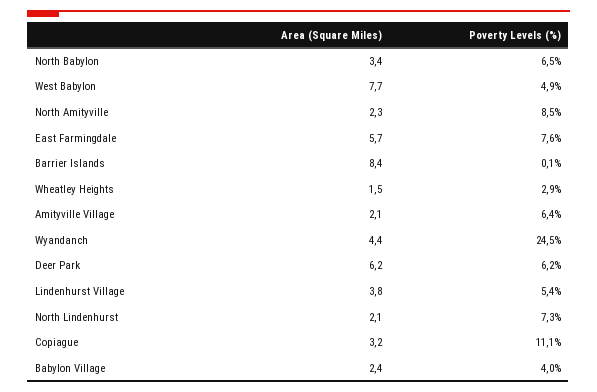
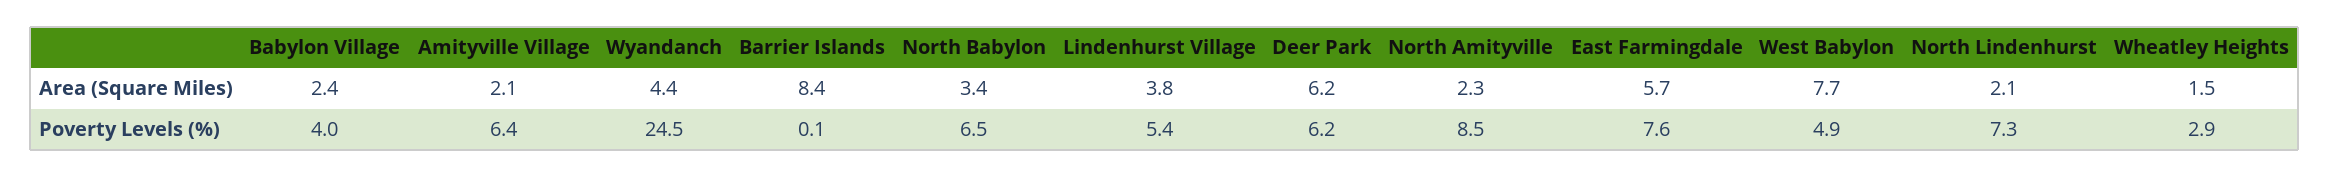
Area (Square Miles), Copiague: 3.2 -> none
Poverty Levels (%), Copiague: 11.1 -> none

